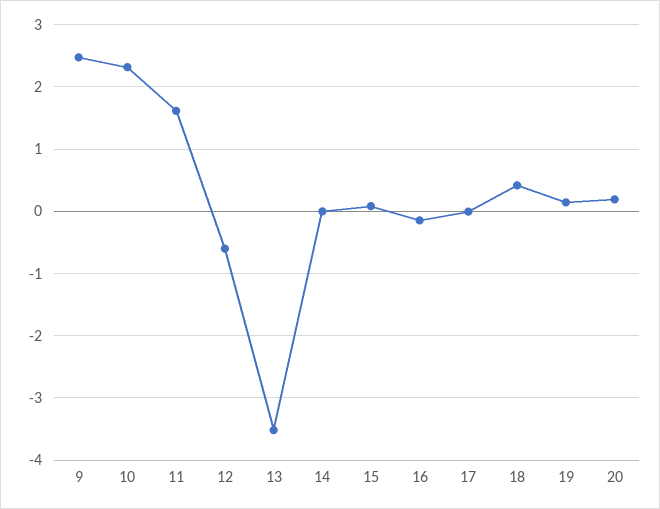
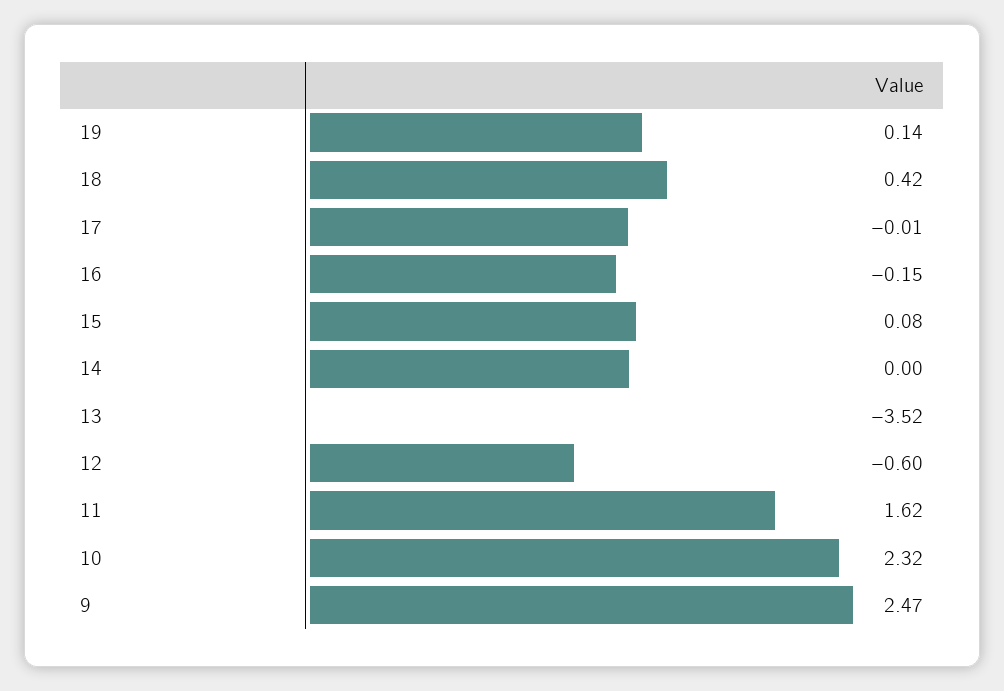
20: 0.2 -> none

